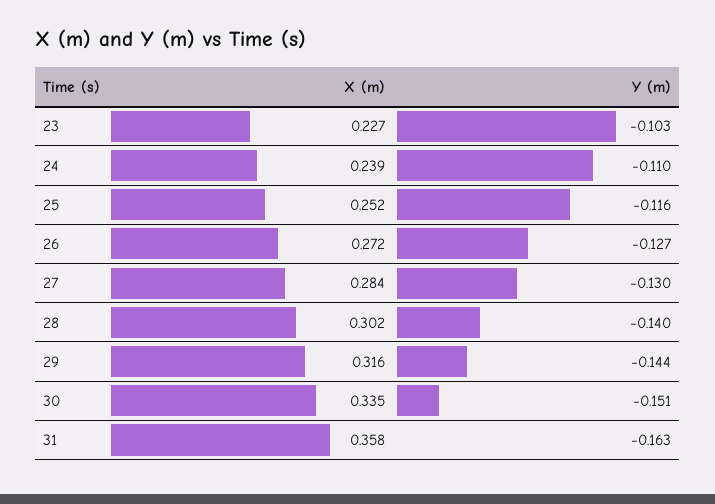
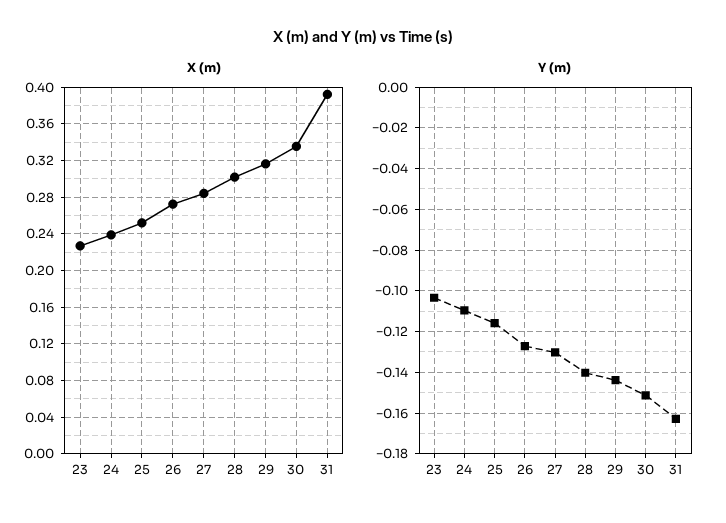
X (m), 31: 0.358 -> 0.39

